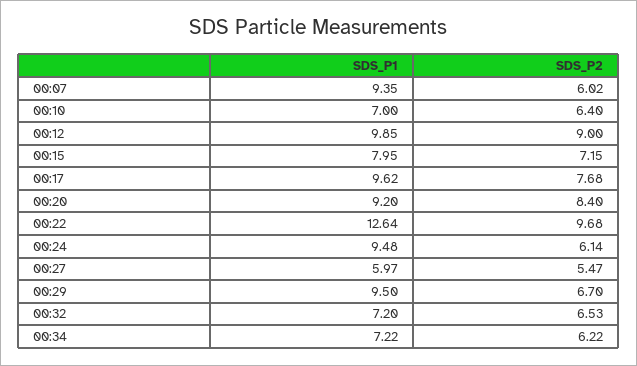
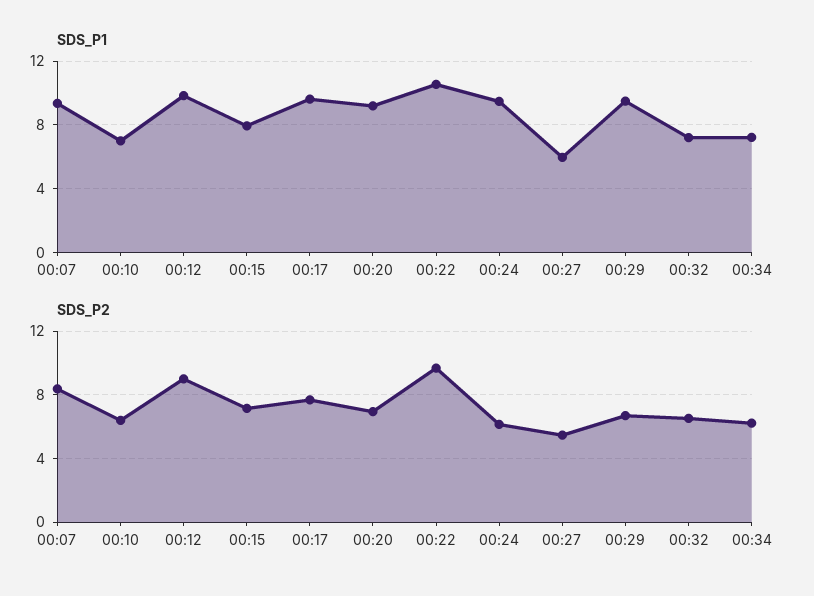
SDS_P2, 00:07: 6.02 -> 8.5
SDS_P2, 00:20: 8.4 -> 7
SDS_P1, 00:22: 12.64 -> 10.5

